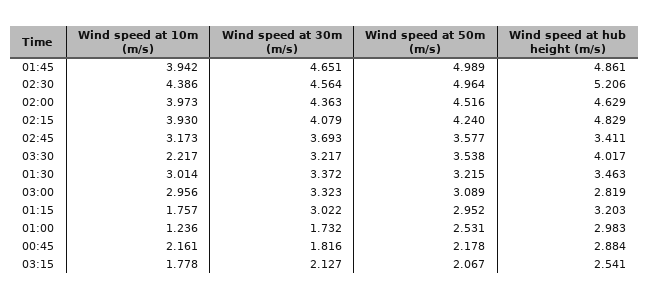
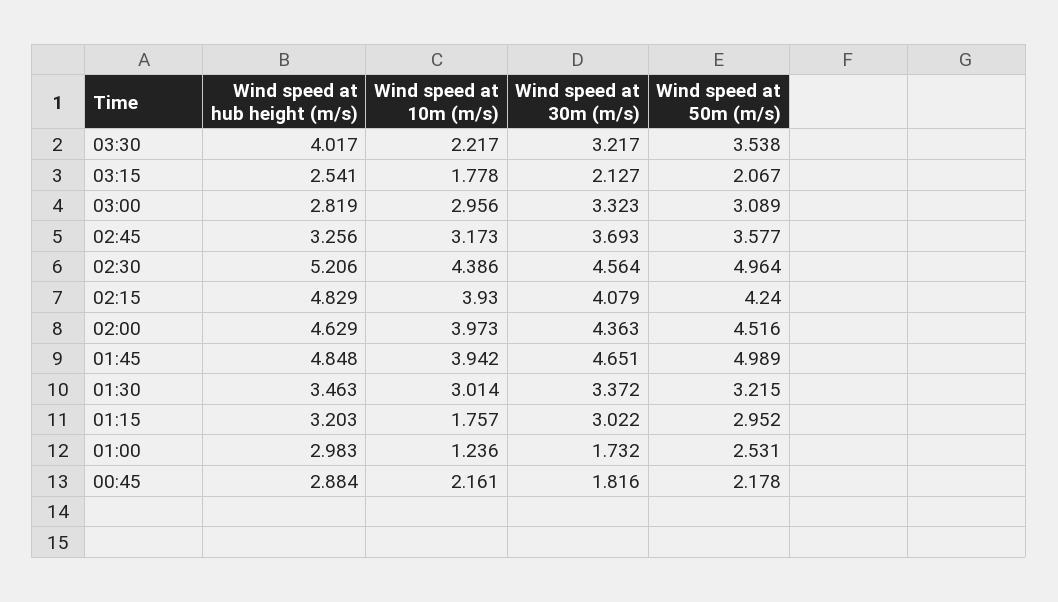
Wind speed at hub height (m/s), 01:45: 4.861 -> 4.848
Wind speed at hub height (m/s), 02:45: 3.411 -> 3.256

